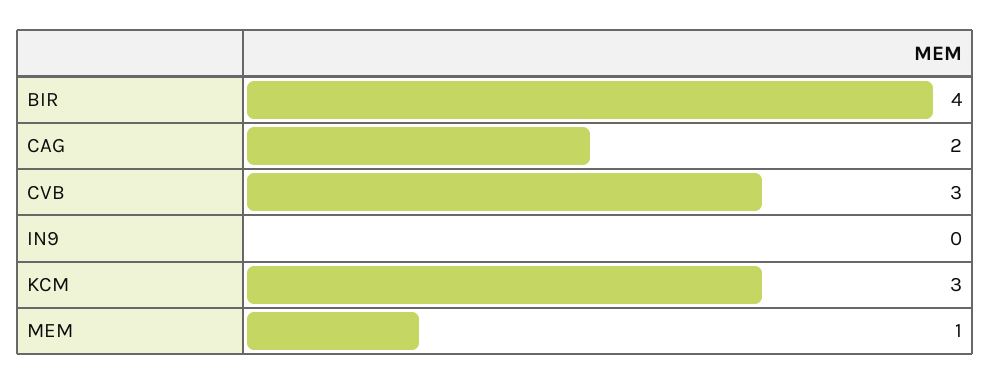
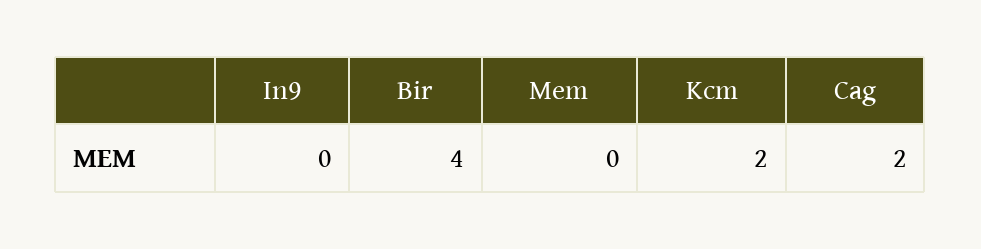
CVB: 3 -> none
KCM: 3 -> 2
MEM: 1 -> 0

